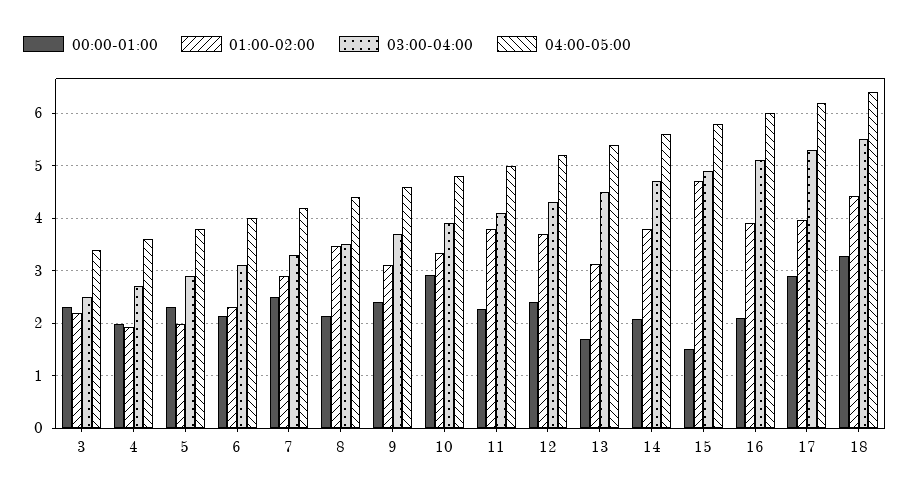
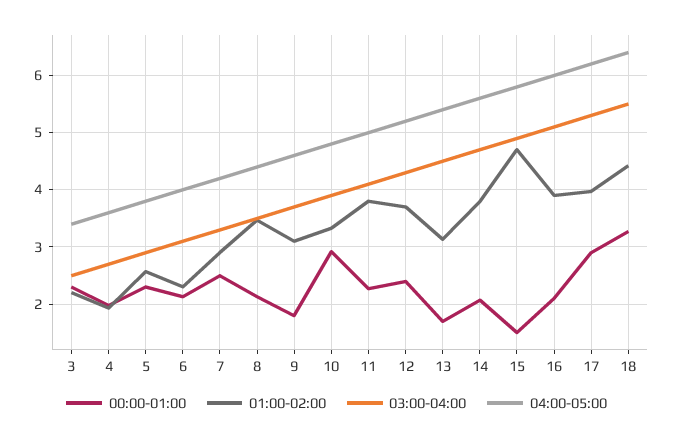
01:00-02:00, 5: 2 -> 2.6
00:00-01:00, 9: 2.4 -> 1.8

